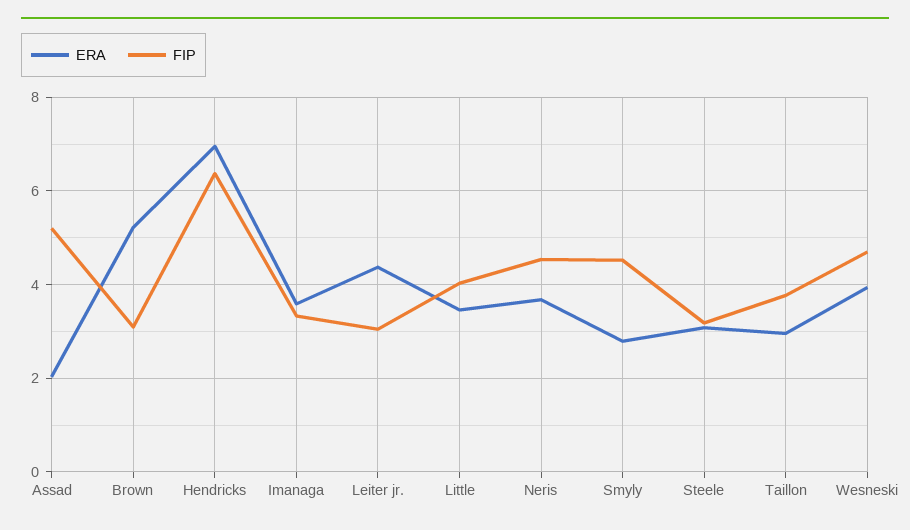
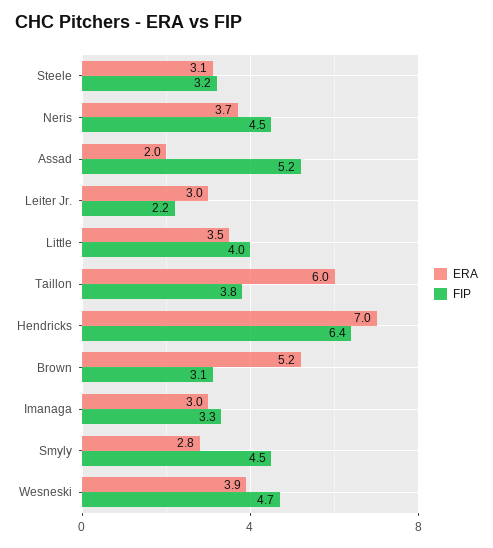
ERA, Imanaga: 3.6 -> 3
ERA, Leiter jr.: 4.4 -> 3
FIP, Leiter jr.: 3 -> 2.2
ERA, Taillon: 3 -> 6

